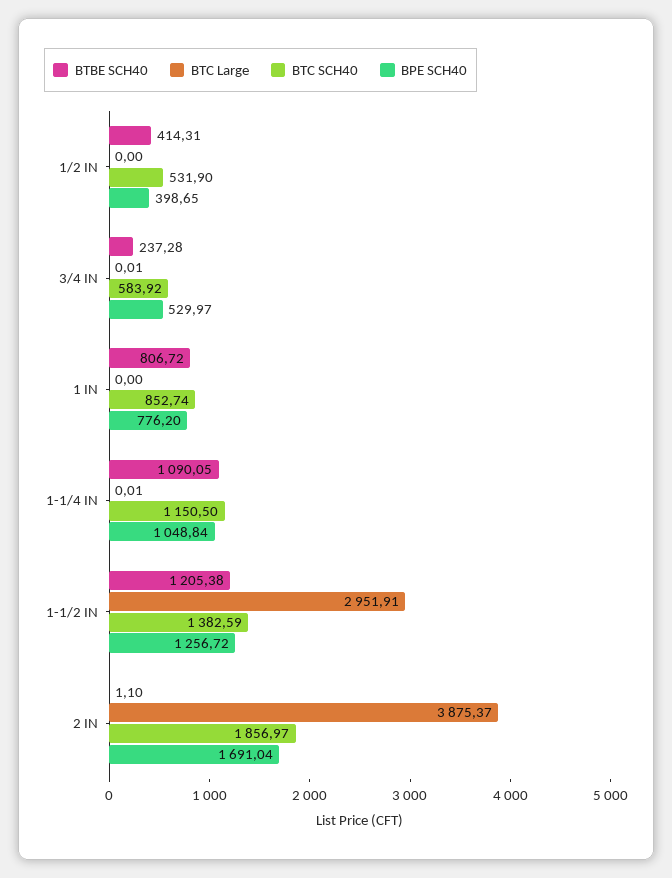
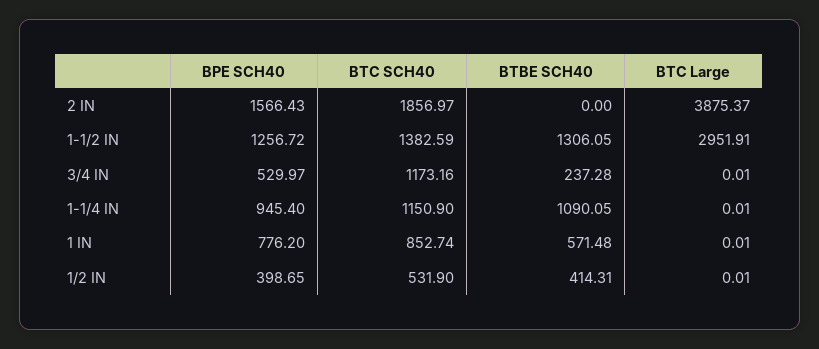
BTC Large, 1/2 IN: 0 -> 0.01
BTC SCH40, 3/4 IN: 583.92 -> 1173.16
BTBE SCH40, 1 IN: 806.72 -> 571.48
BTC Large, 1 IN: 0 -> 0.01
BTC SCH40, 1-1/4 IN: 1150.5 -> 1150.9
BPE SCH40, 1-1/4 IN: 1048.84 -> 945.4
BTBE SCH40, 1-1/2 IN: 1205.38 -> 1306.05
BTBE SCH40, 2 IN: 1.1 -> 0
BPE SCH40, 2 IN: 1691.04 -> 1566.43

